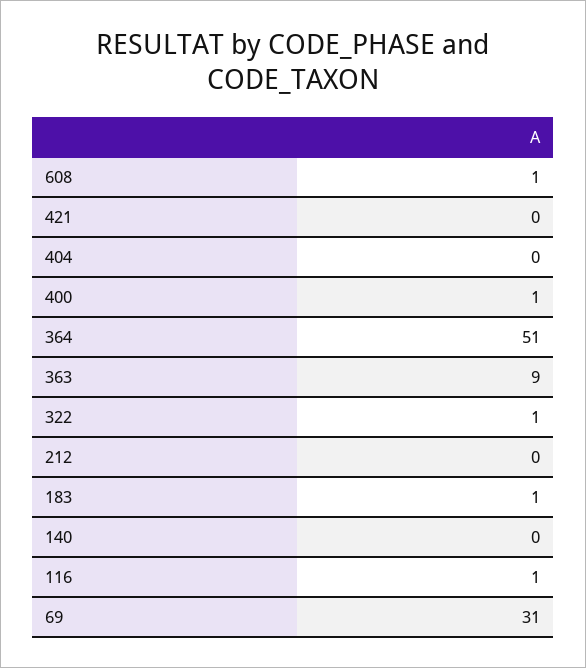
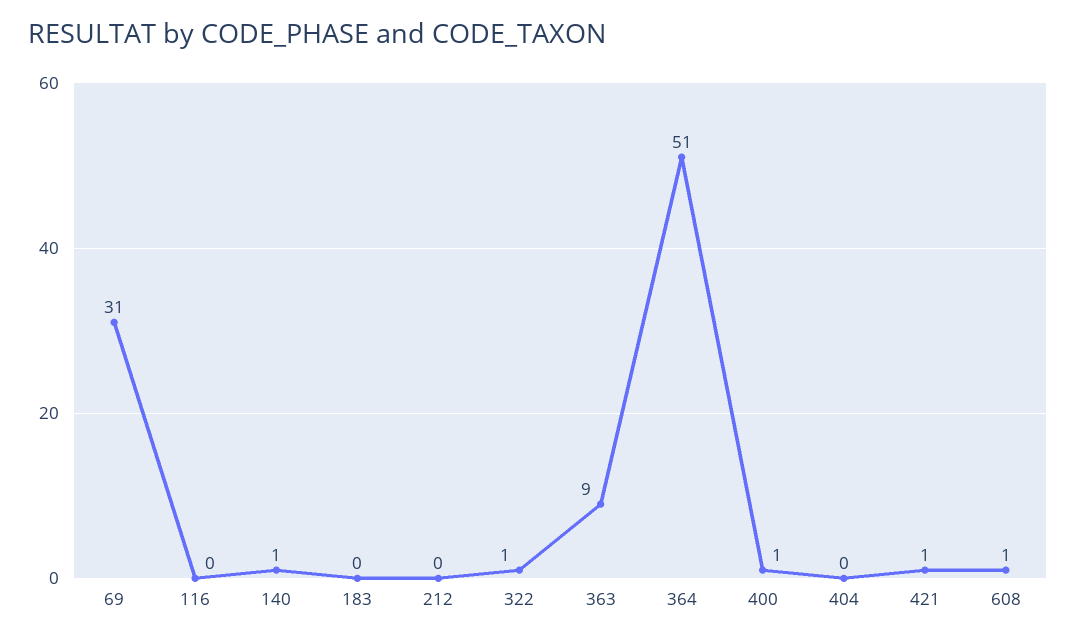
421: 0 -> 1
183: 1 -> 0
140: 0 -> 1
116: 1 -> 0

